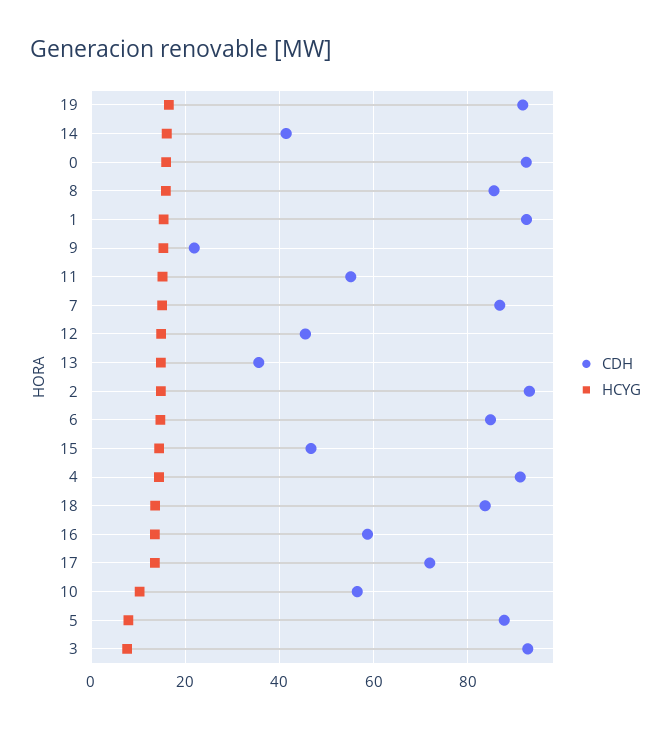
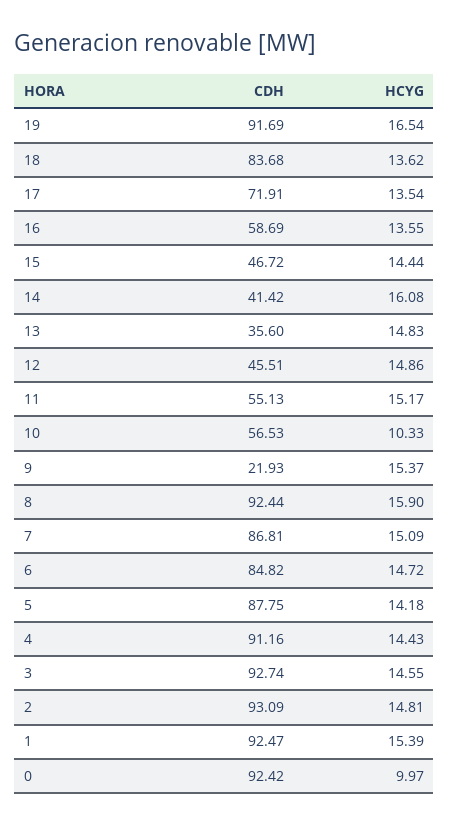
HCYG, 0: 16 -> 9.97
CDH, 8: 86 -> 92.44
HCYG, 5: 8 -> 14.18
HCYG, 3: 8 -> 14.55

